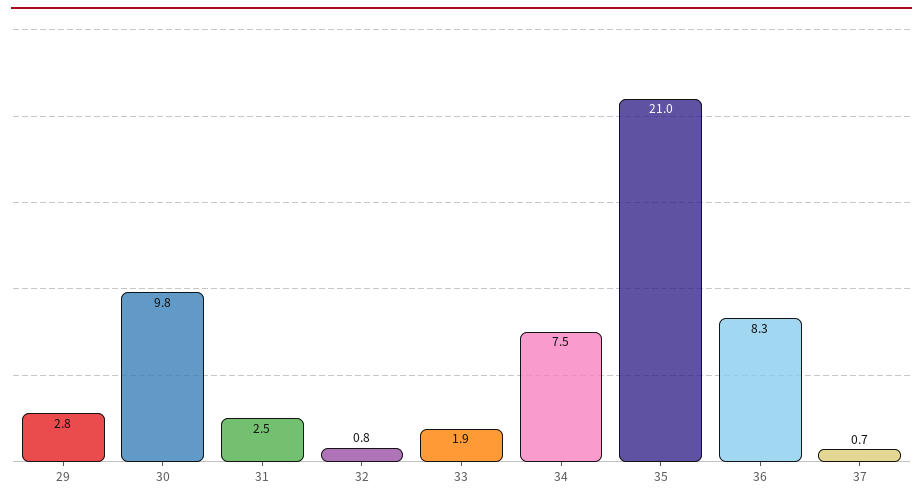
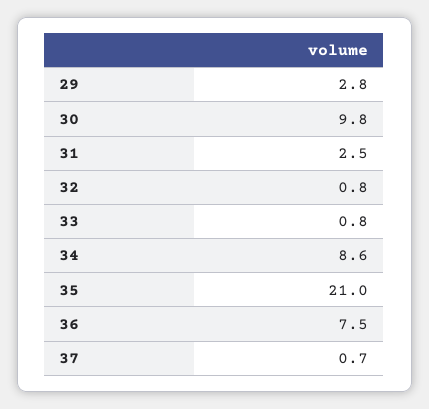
33: 1.9 -> 0.8
34: 7.5 -> 8.6
36: 8.3 -> 7.5

